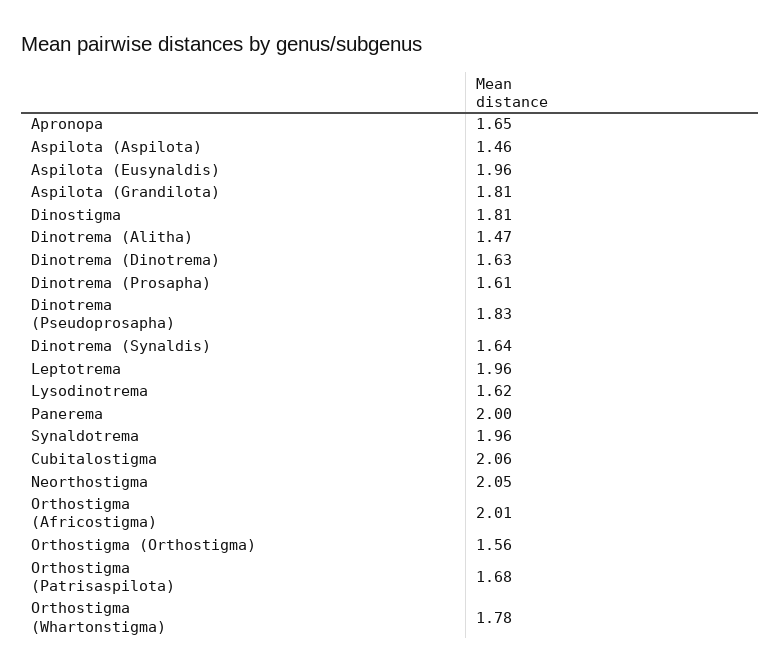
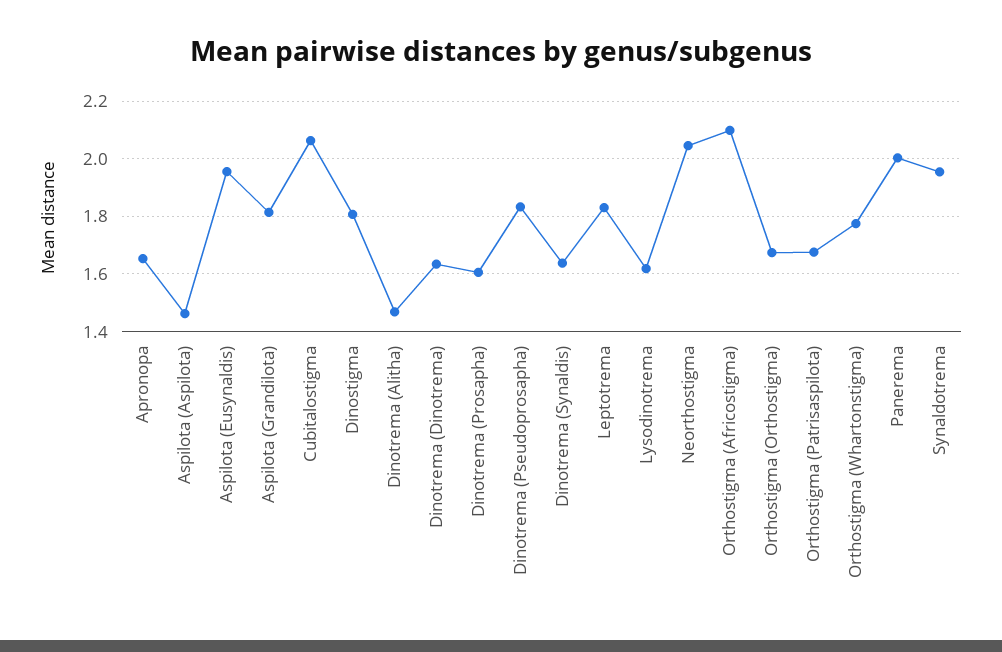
Leptotrema: 1.96 -> 1.825
Orthostigma (Africostigma): 2.01 -> 2.1
Orthostigma (Orthostigma): 1.56 -> 1.675

